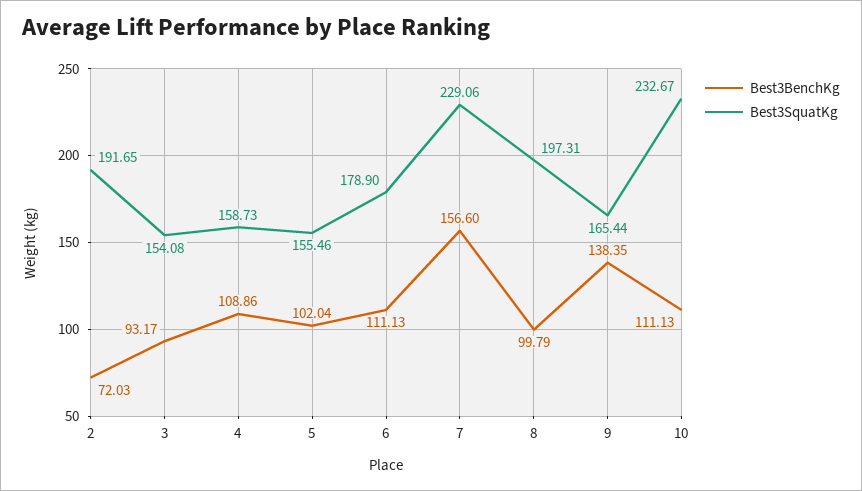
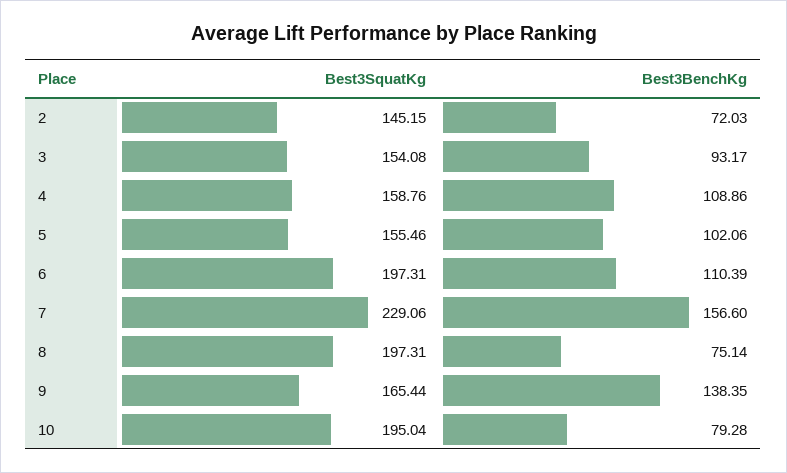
Best3SquatKg, 2: 191.65 -> 145.15
Best3SquatKg, 4: 158.73 -> 158.76
Best3BenchKg, 5: 102.04 -> 102.06
Best3BenchKg, 6: 111.13 -> 110.39
Best3SquatKg, 6: 178.9 -> 197.31
Best3BenchKg, 8: 99.79 -> 75.14
Best3BenchKg, 10: 111.13 -> 79.28
Best3SquatKg, 10: 232.67 -> 195.04

